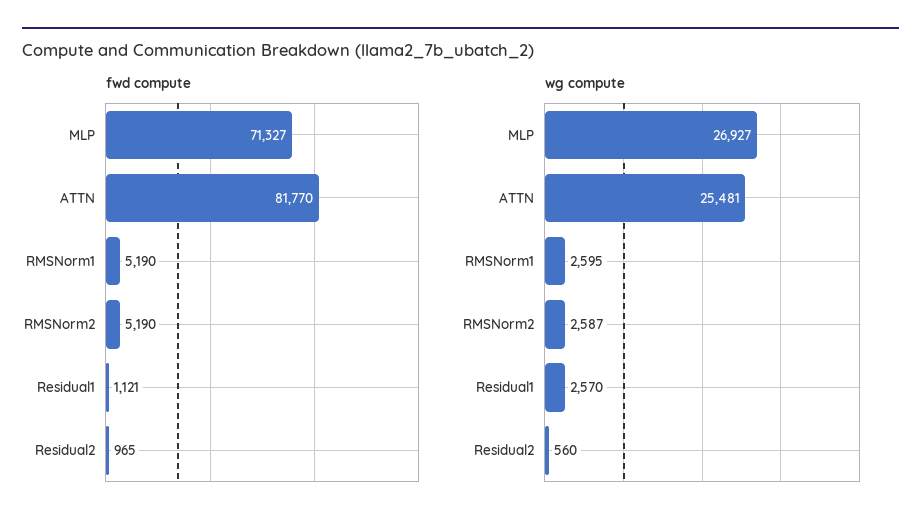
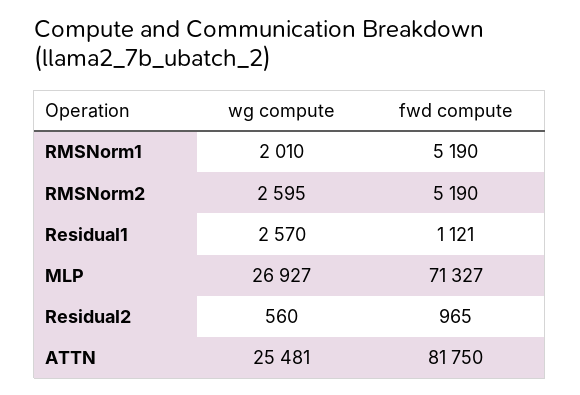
fwd compute, ATTN: 81770 -> 81750
wg compute, RMSNorm1: 2595 -> 2010
wg compute, RMSNorm2: 2587 -> 2595

